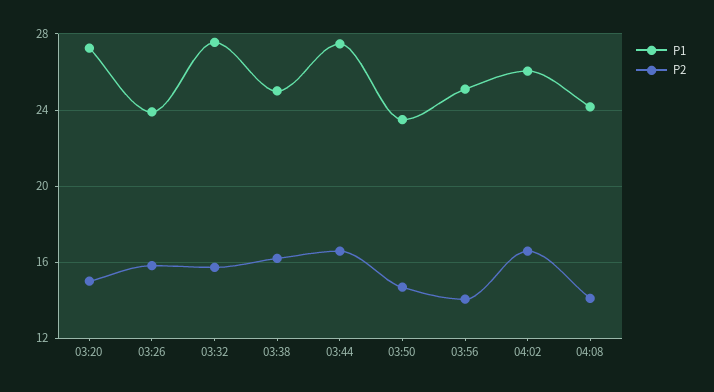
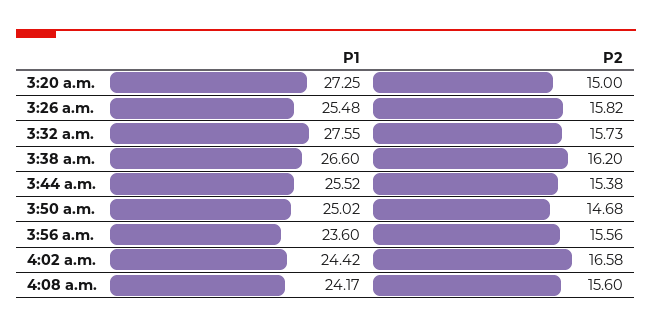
P1, 03:26: 24 -> 25.48
P1, 03:38: 25 -> 26.6
P1, 03:44: 27.5 -> 25.52
P2, 03:44: 16.5 -> 15.38
P1, 03:50: 23.5 -> 25.02
P1, 03:56: 25 -> 23.6
P2, 03:56: 14 -> 15.56
P1, 04:02: 26 -> 24.42
P2, 04:08: 14 -> 15.6

